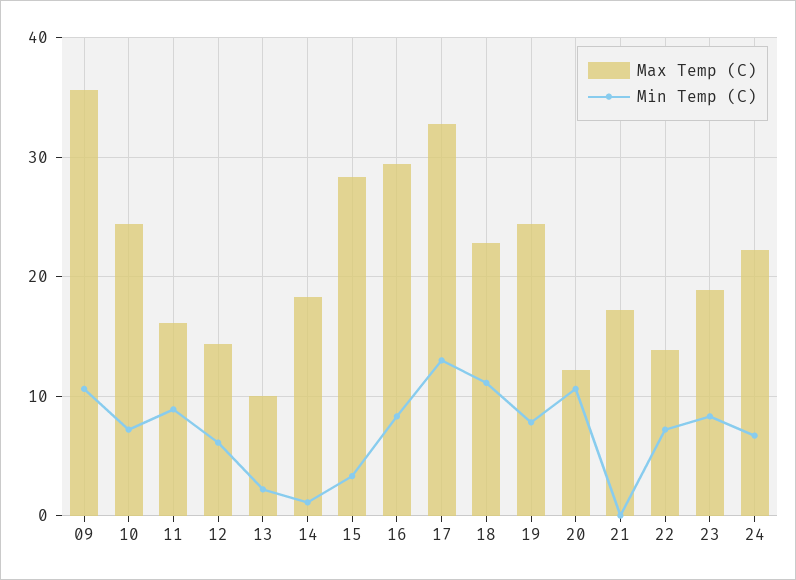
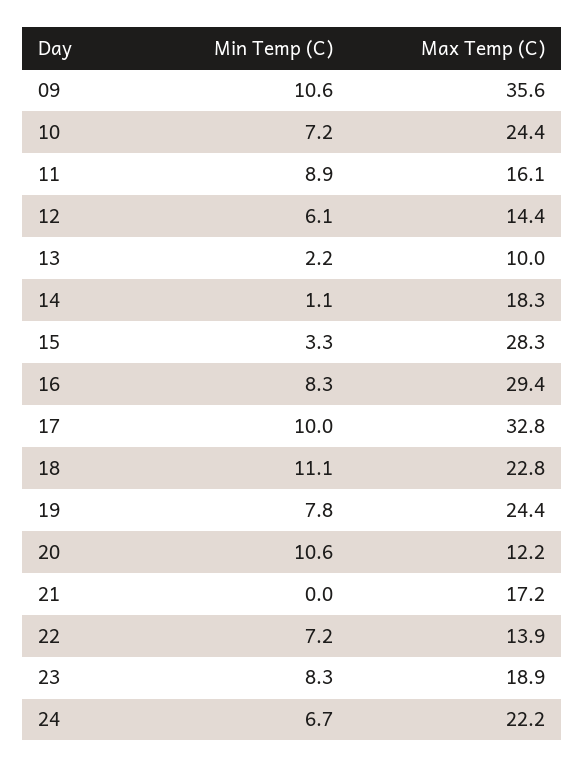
Min Temp (C), 17: 13 -> 10

